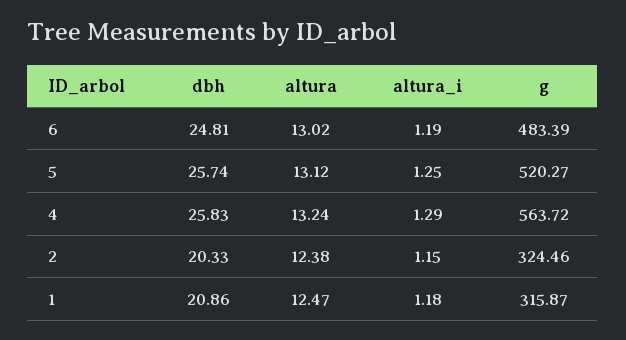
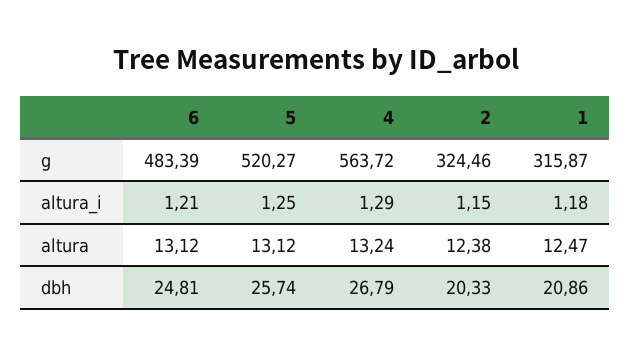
altura, 6: 13.02 -> 13.12
altura_i, 6: 1.19 -> 1.21
dbh, 4: 25.83 -> 26.79

